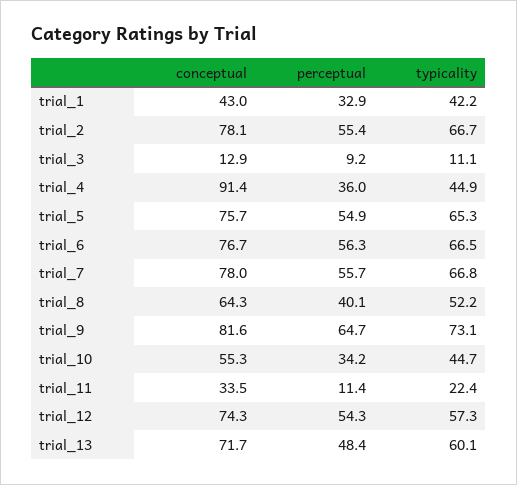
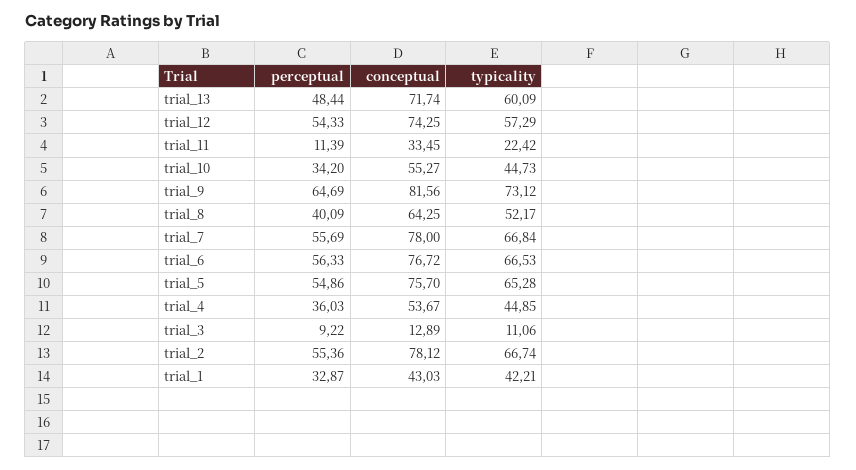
conceptual, trial_4: 91.4 -> 53.67

